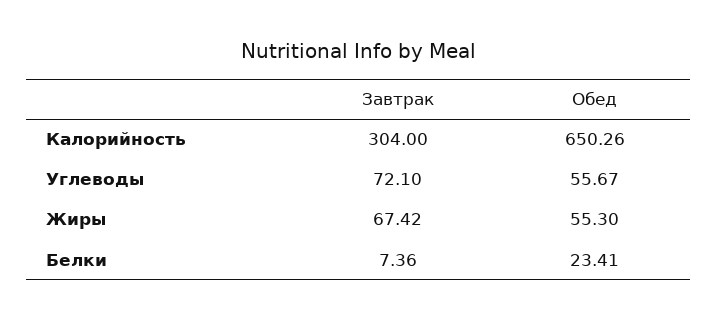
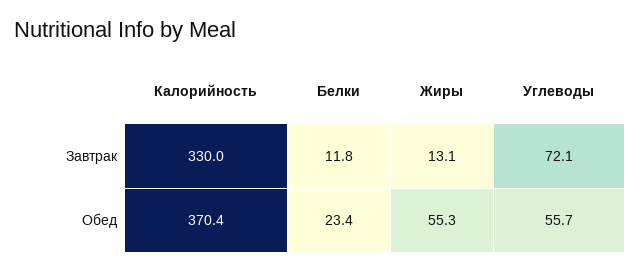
Завтрак, Калорийность: 304 -> 330
Обед, Калорийность: 650.26 -> 370.4
Завтрак, Жиры: 67.42 -> 13.1
Завтрак, Белки: 7.36 -> 11.8

